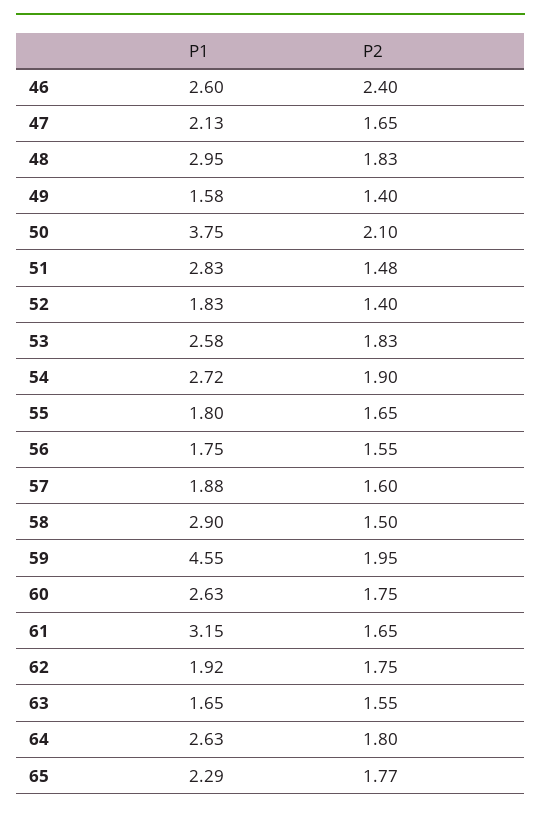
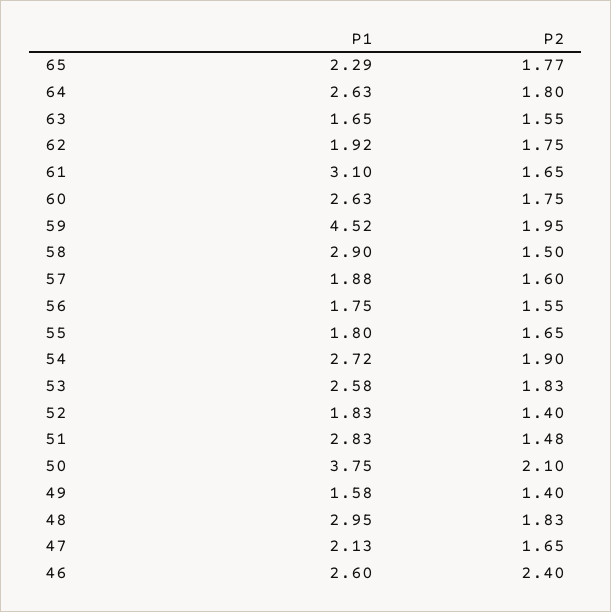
P1, 59: 4.55 -> 4.52
P1, 61: 3.15 -> 3.1

